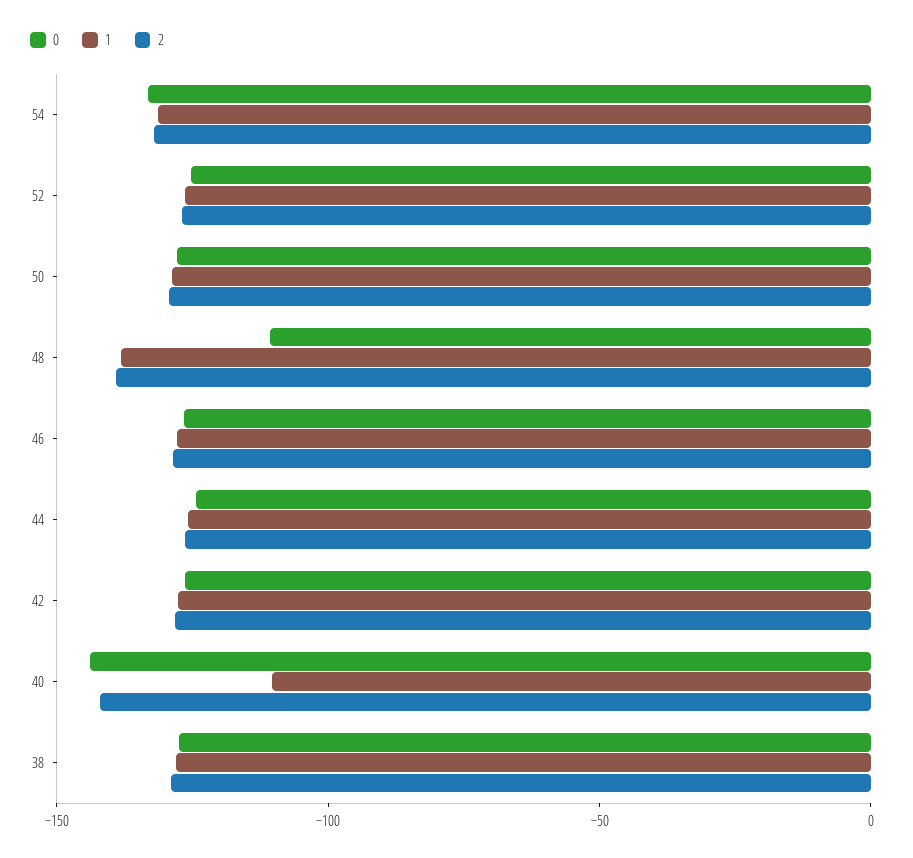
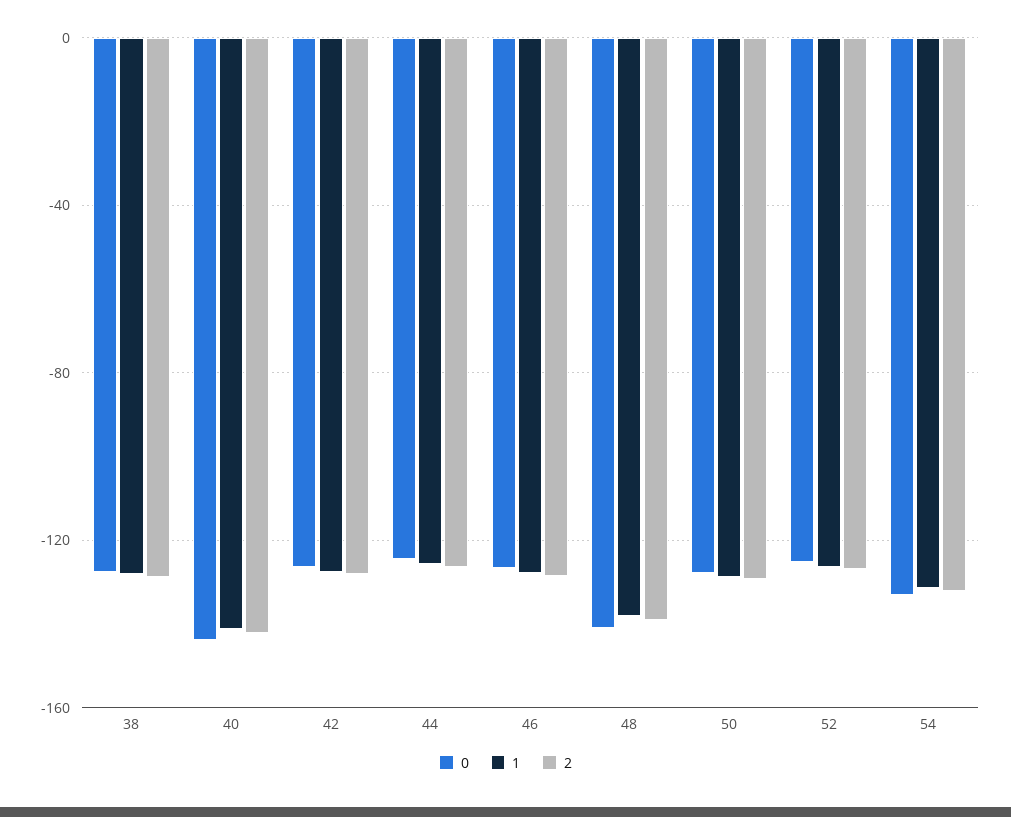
0, 48: -110 -> -140
1, 40: -110 -> -140

